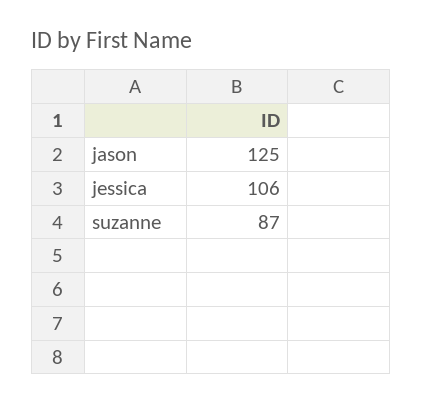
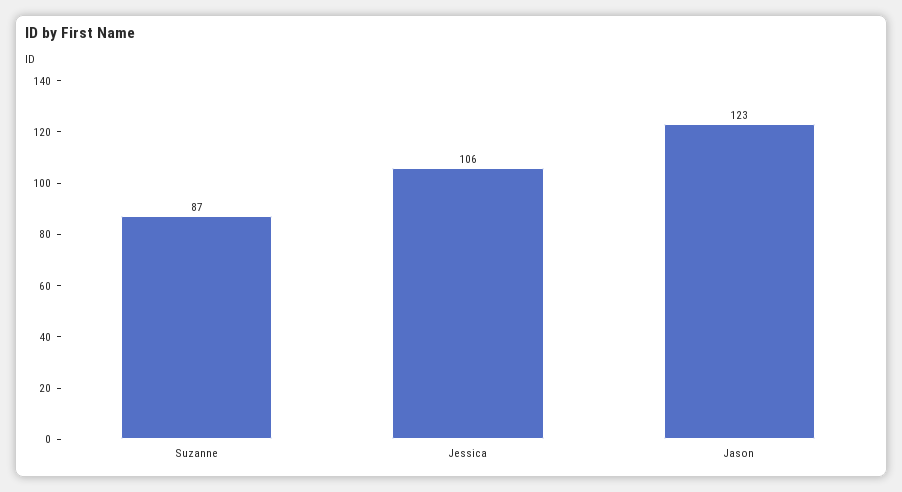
jason: 125 -> 123

